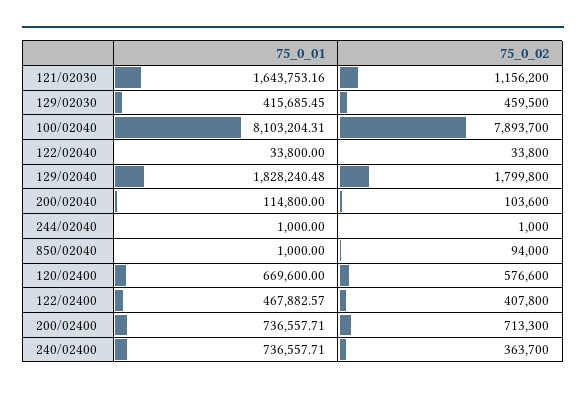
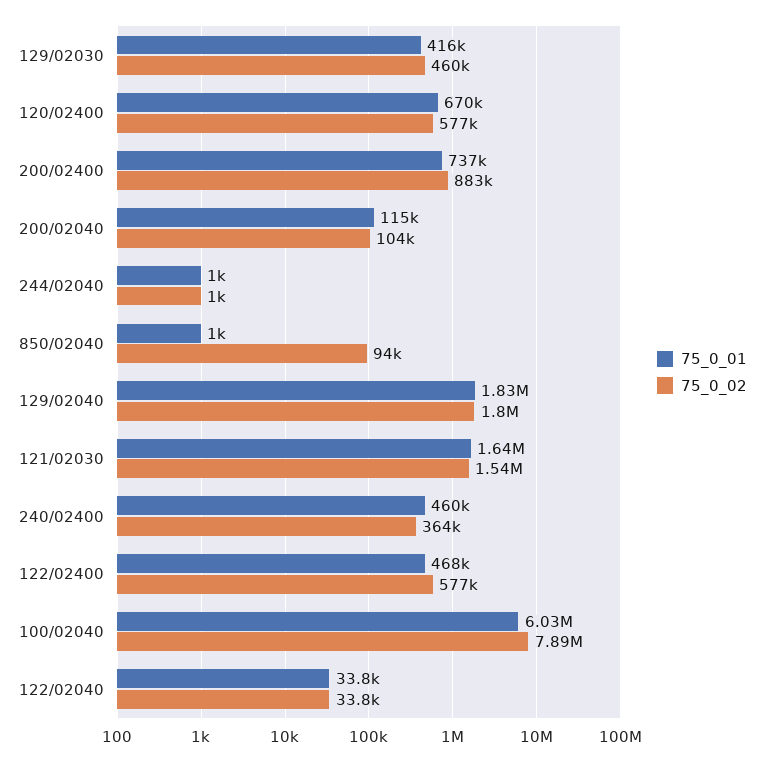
75_0_02, 121/02030: 1156200 -> 1540000
75_0_01, 100/02040: 8103204.31 -> 6030000
75_0_02, 122/02400: 407800 -> 577000
75_0_02, 200/02400: 713300 -> 883000
75_0_01, 240/02400: 736557.71 -> 460000

